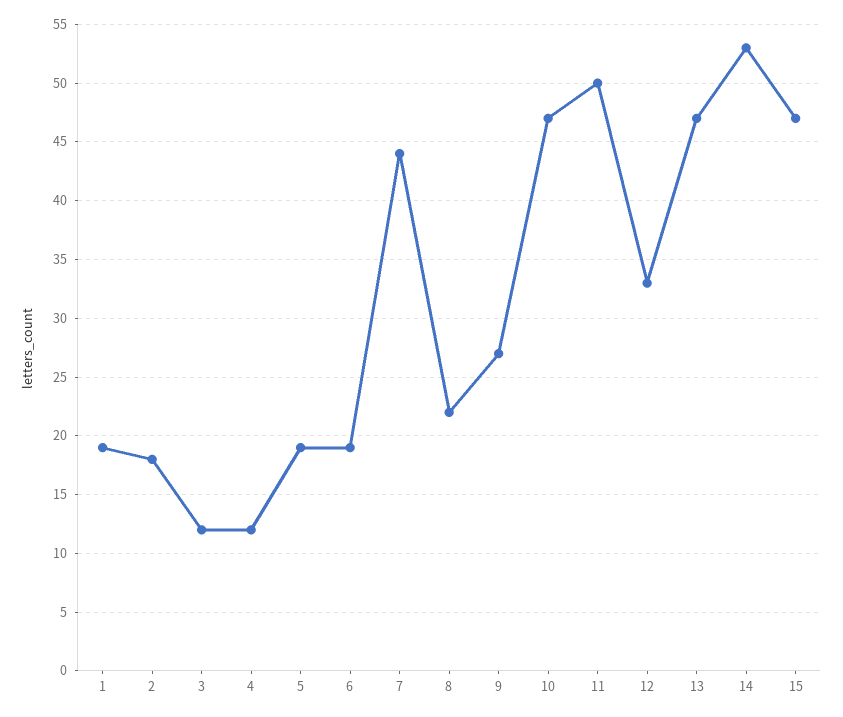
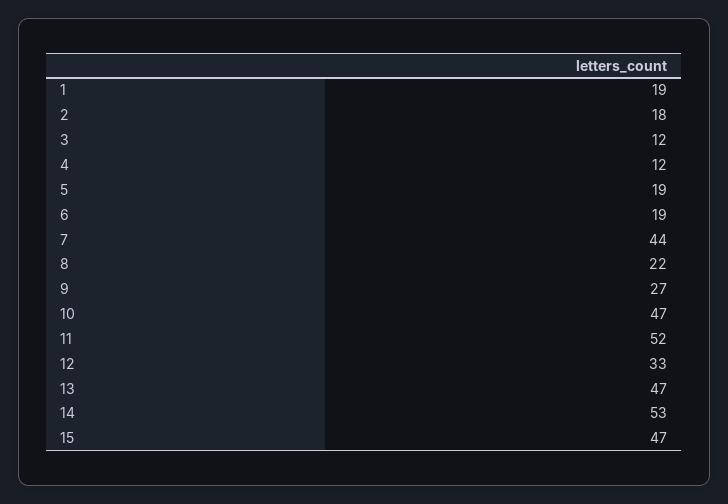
11: 50 -> 52

